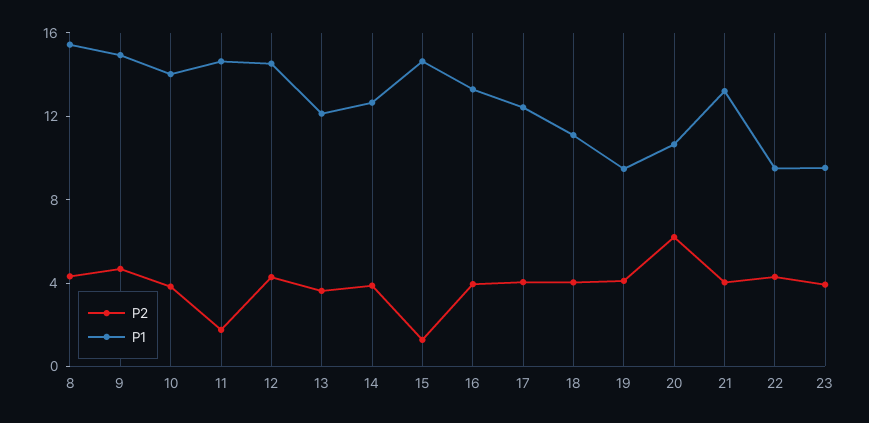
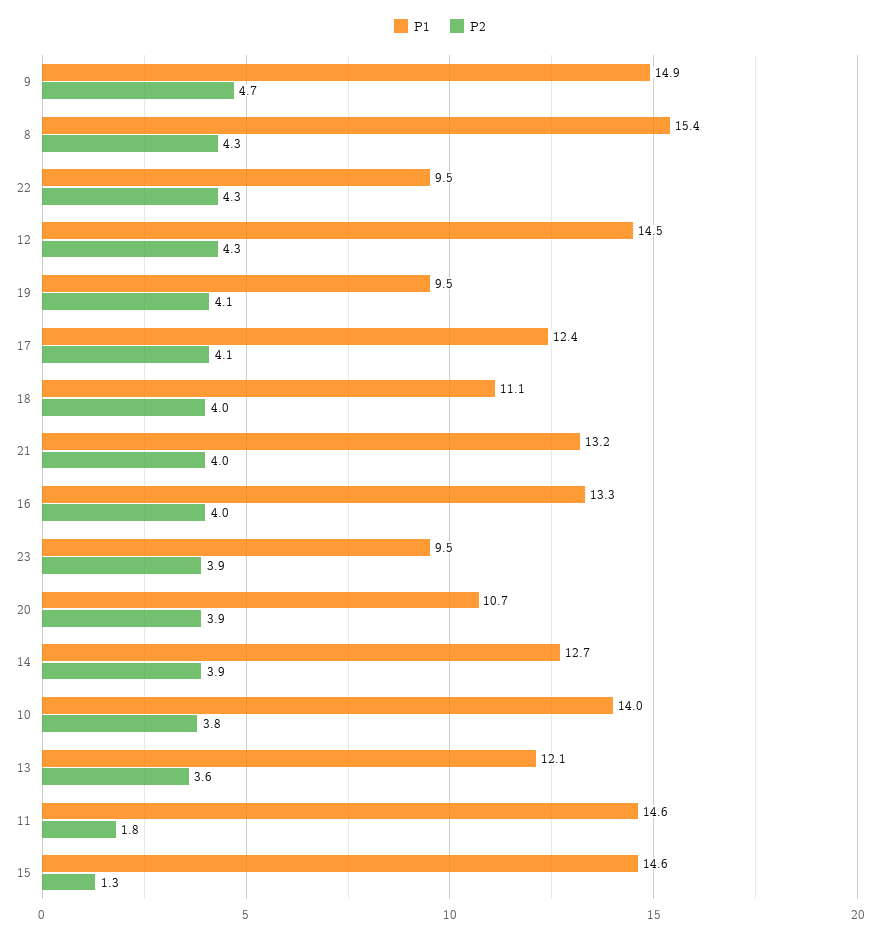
P2, 20: 6 -> 3.9

